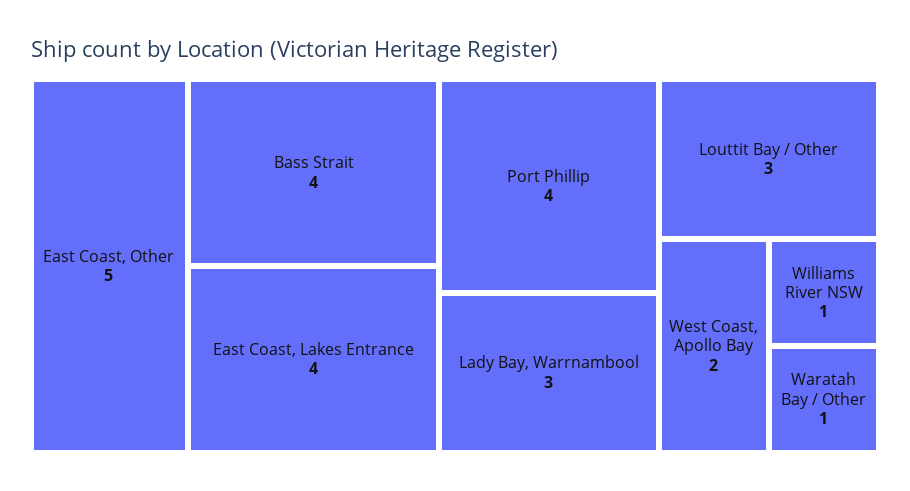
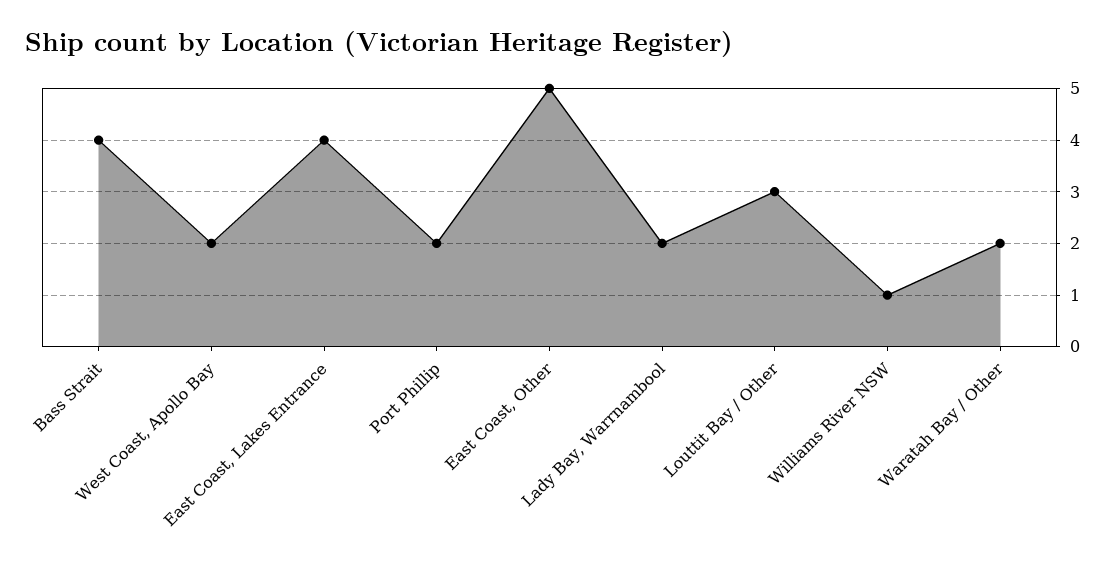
Port Phillip: 4 -> 2
Lady Bay, Warrnambool: 3 -> 2
Waratah Bay / Other: 1 -> 2

